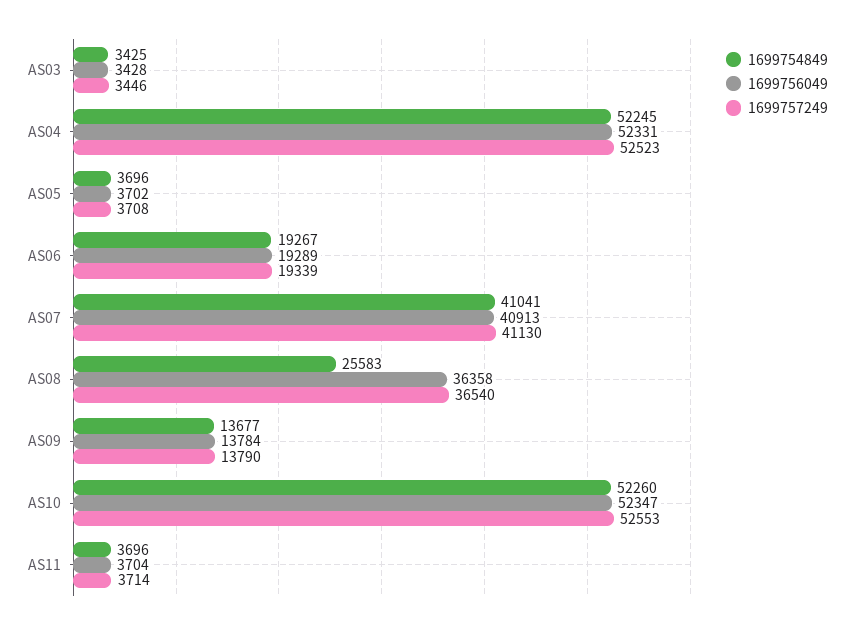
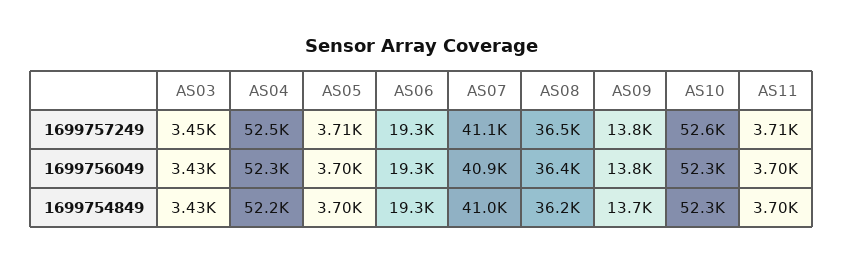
1699754849, AS08: 25583 -> 36200

